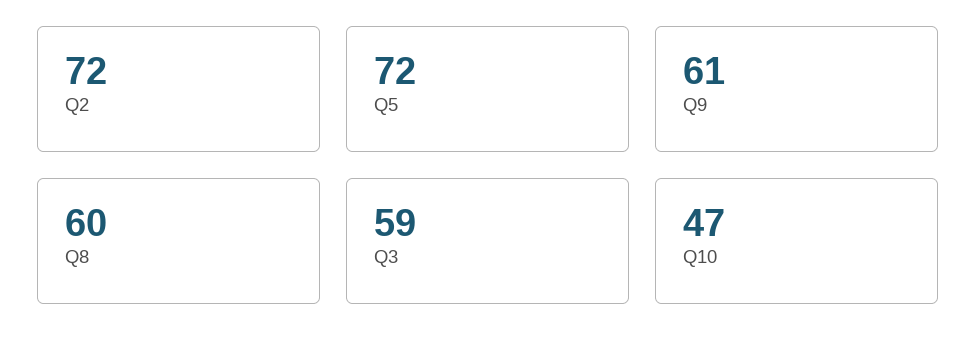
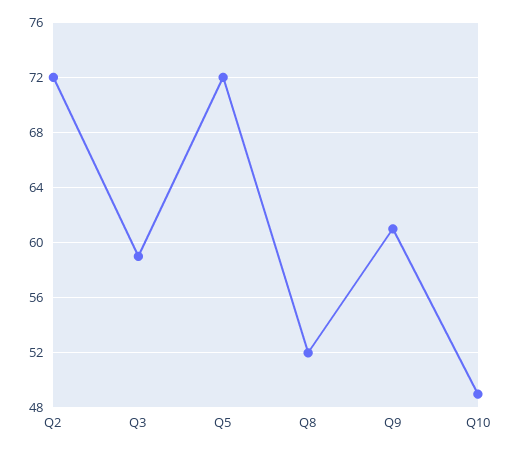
Q8: 60 -> 52
Q10: 47 -> 49

